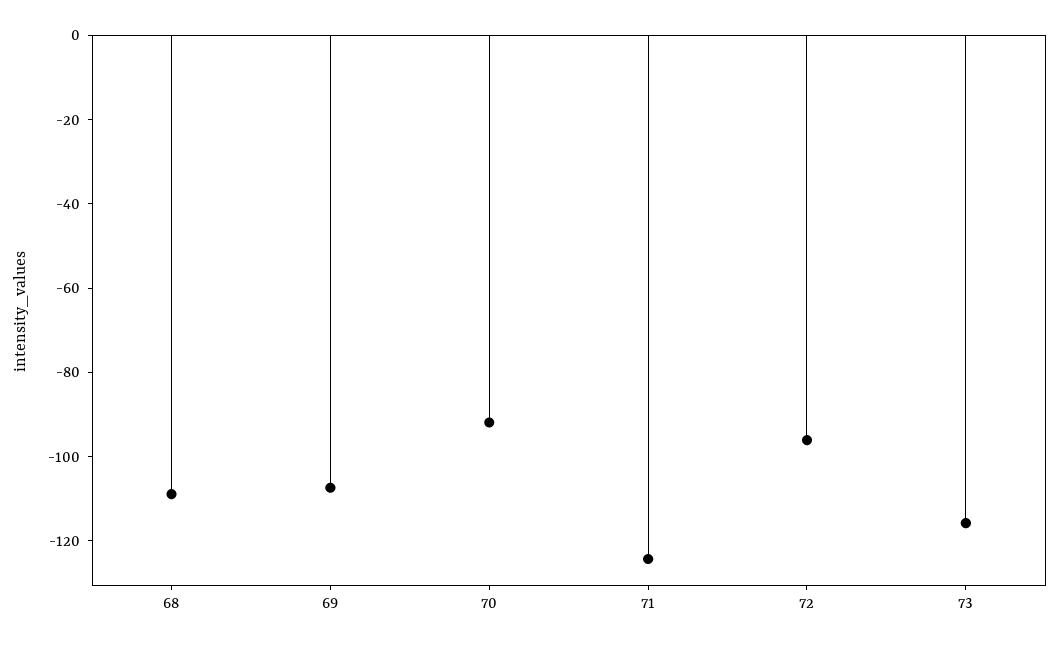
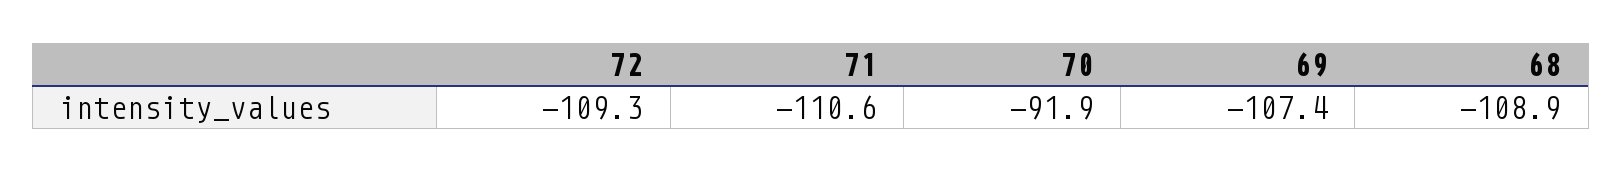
71: -125 -> -110.6
72: -95 -> -109.3
73: -115 -> none

